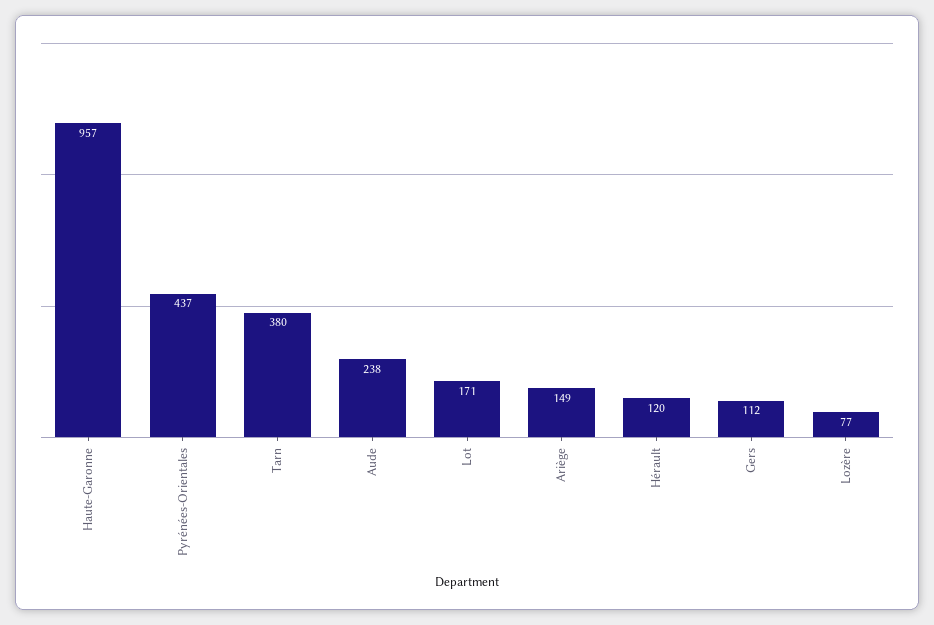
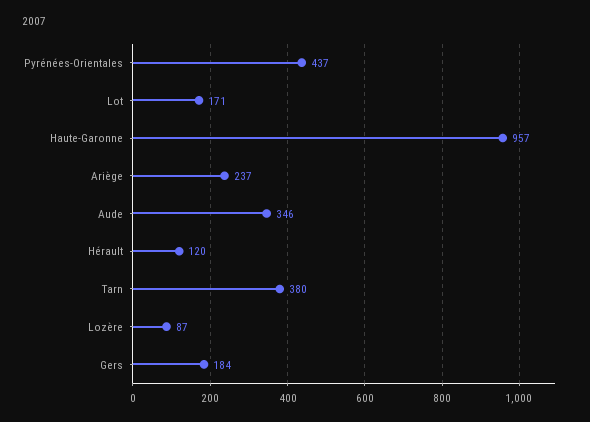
Aude: 238 -> 346
Ariège: 149 -> 237
Gers: 112 -> 184
Lozère: 77 -> 87

